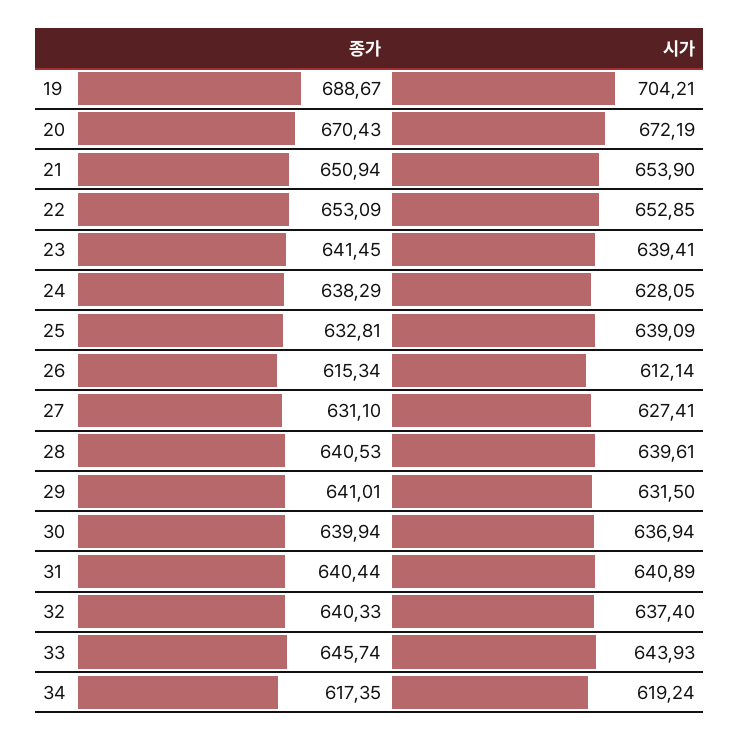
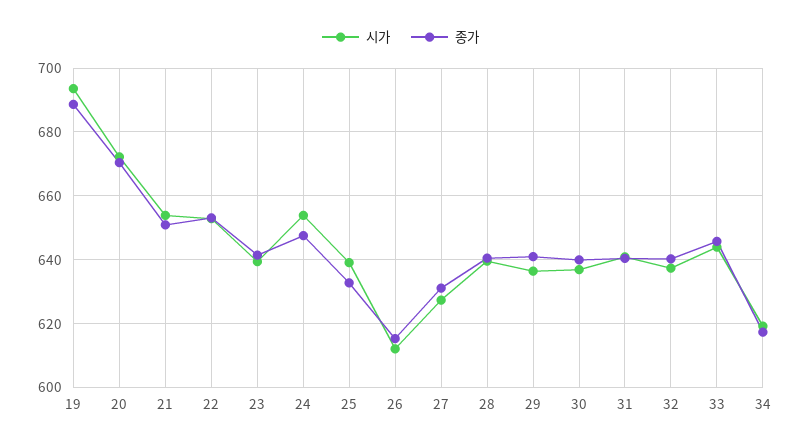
시가, 19: 704.21 -> 694
종가, 24: 638.29 -> 648
시가, 24: 628.05 -> 654
시가, 29: 631.5 -> 636

